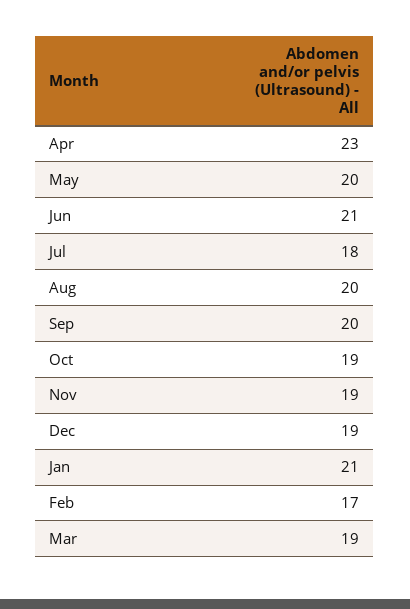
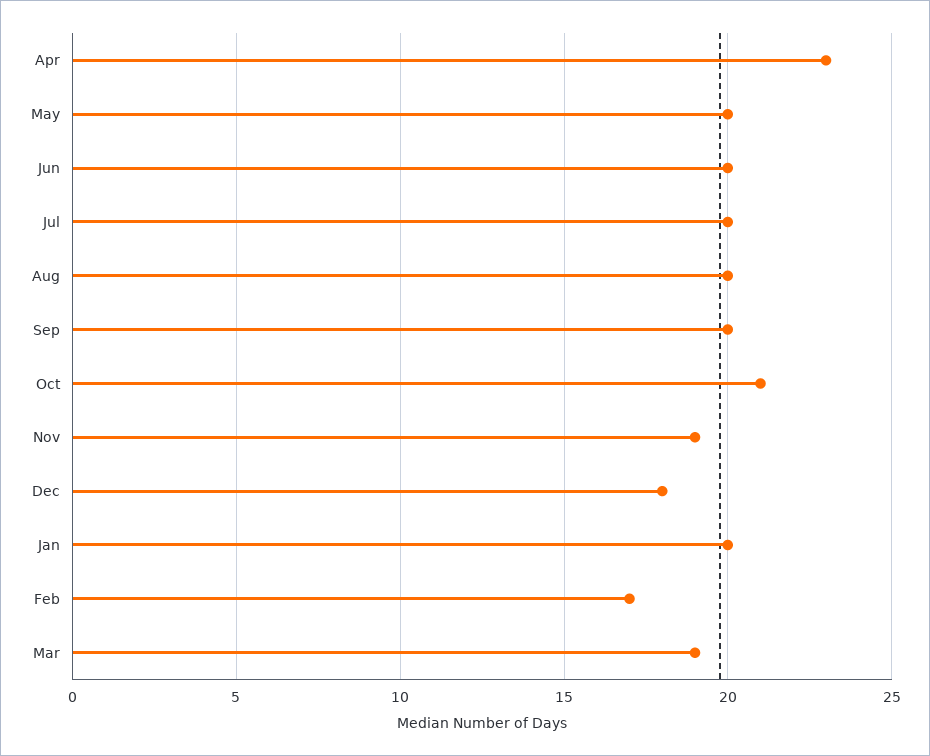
Jun: 21 -> 20
Jul: 18 -> 20
Oct: 19 -> 21
Dec: 19 -> 18
Jan: 21 -> 20

